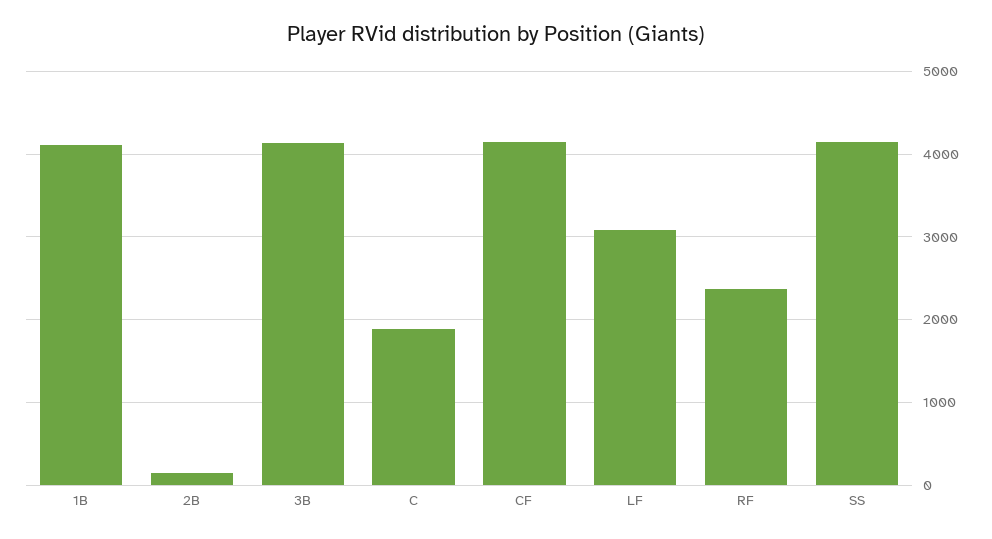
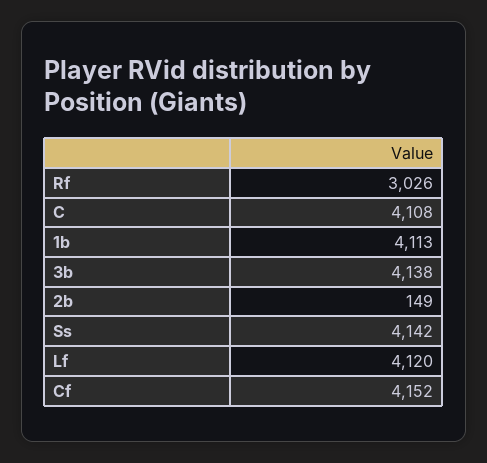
C: 1900 -> 4108
LF: 3100 -> 4120
RF: 2400 -> 3026

